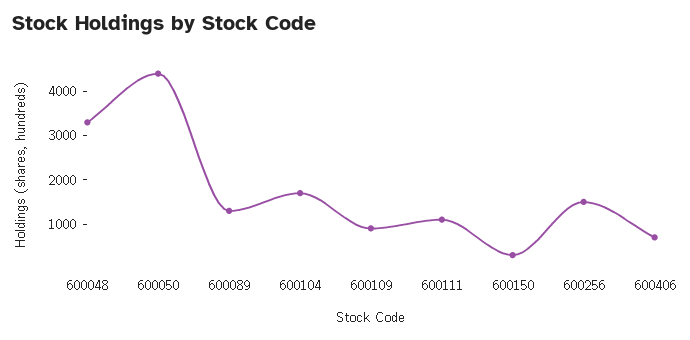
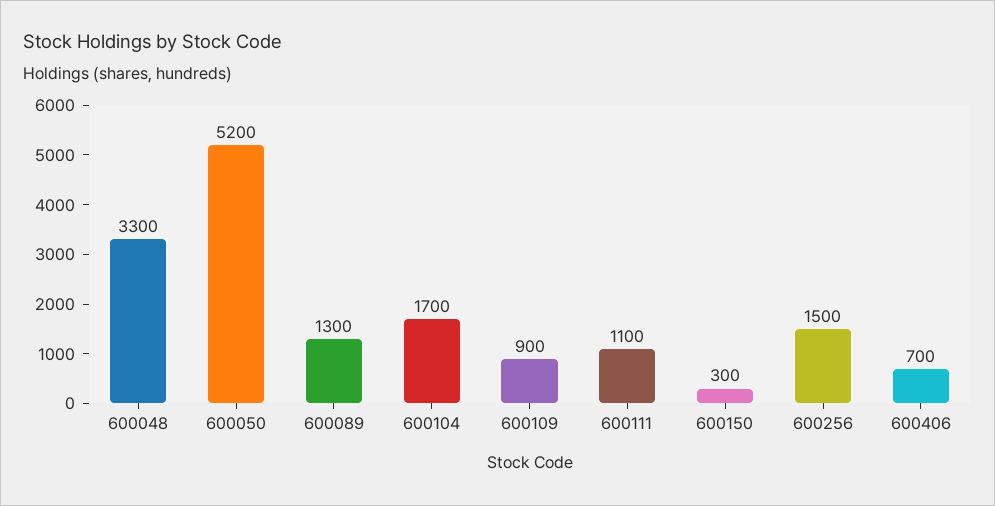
600050: 4400 -> 5200

